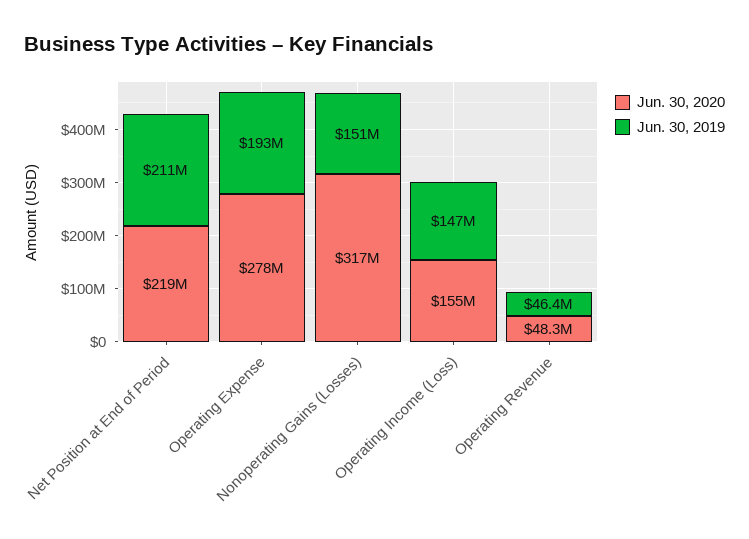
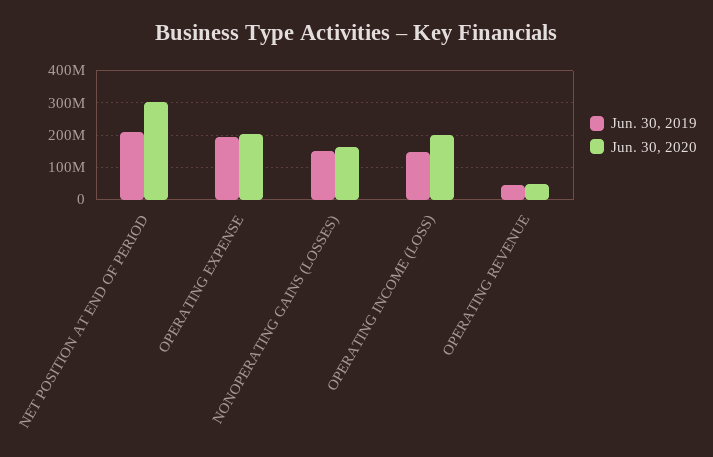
Jun. 30, 2020, Net Position at End of Period: 219000000 -> 300000000
Jun. 30, 2020, Operating Expense: 278000000 -> 200000000
Jun. 30, 2020, Nonoperating Gains (Losses): 317000000 -> 160000000
Jun. 30, 2020, Operating Income (Loss): 155000000 -> 200000000

